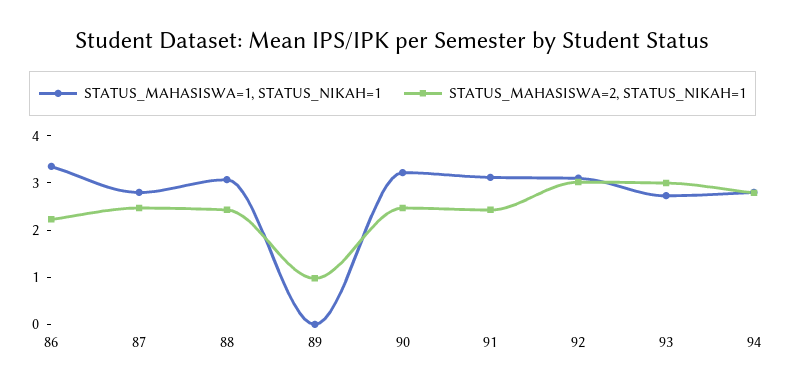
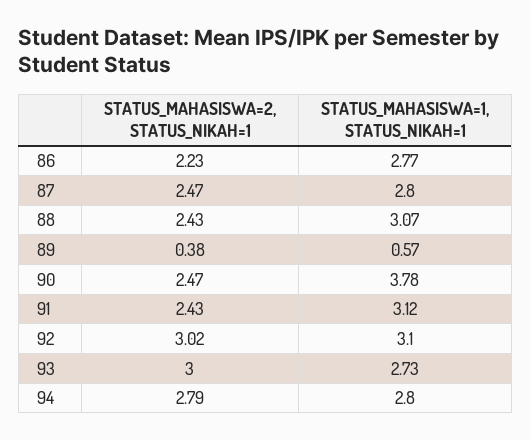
STATUS_MAHASISWA=1, STATUS_NIKAH=1, 86: 3.4 -> 2.77
STATUS_MAHASISWA=1, STATUS_NIKAH=1, 89: 0 -> 0.57
STATUS_MAHASISWA=2, STATUS_NIKAH=1, 89: 1 -> 0.38
STATUS_MAHASISWA=1, STATUS_NIKAH=1, 90: 3.2 -> 3.78

